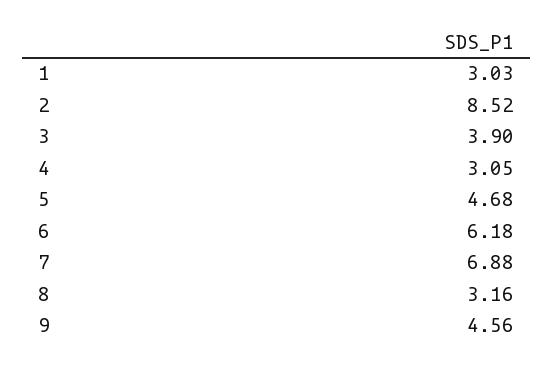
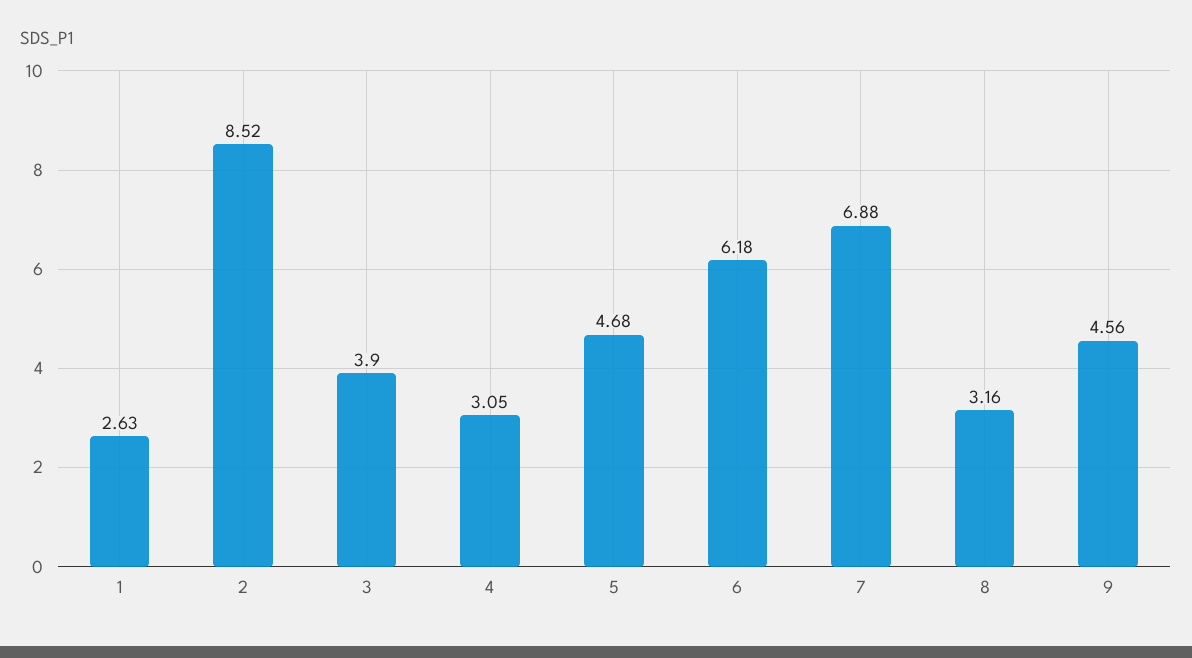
1: 3.03 -> 2.63

